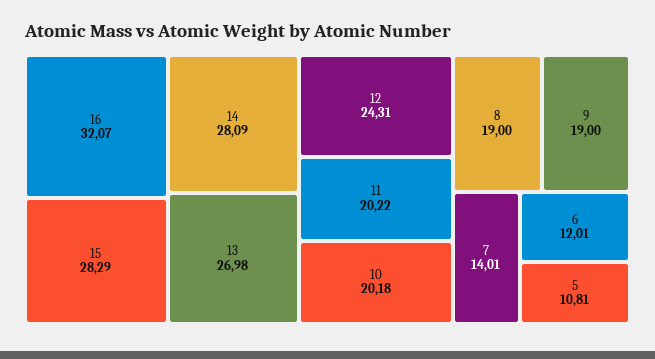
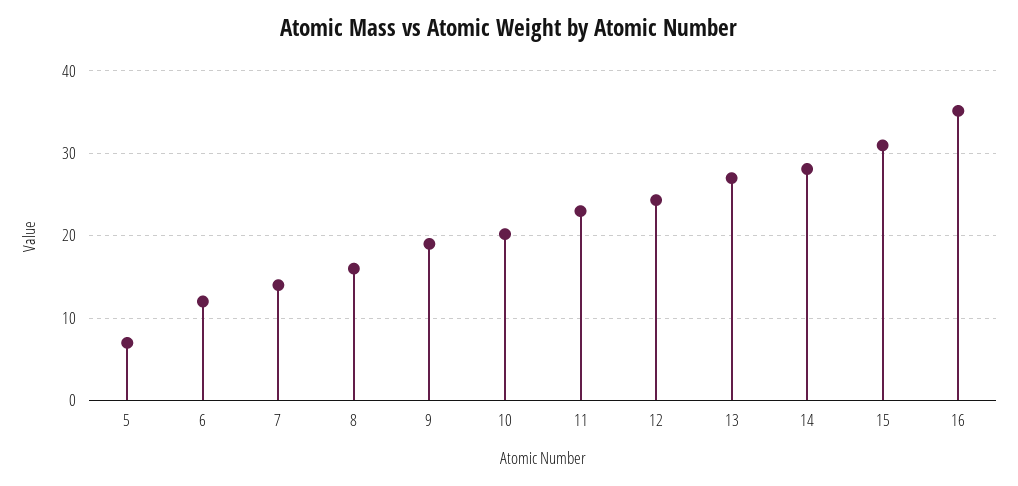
16: 32.07 -> 35
15: 28.29 -> 31
11: 20.22 -> 23
8: 19 -> 16
5: 10.81 -> 7

